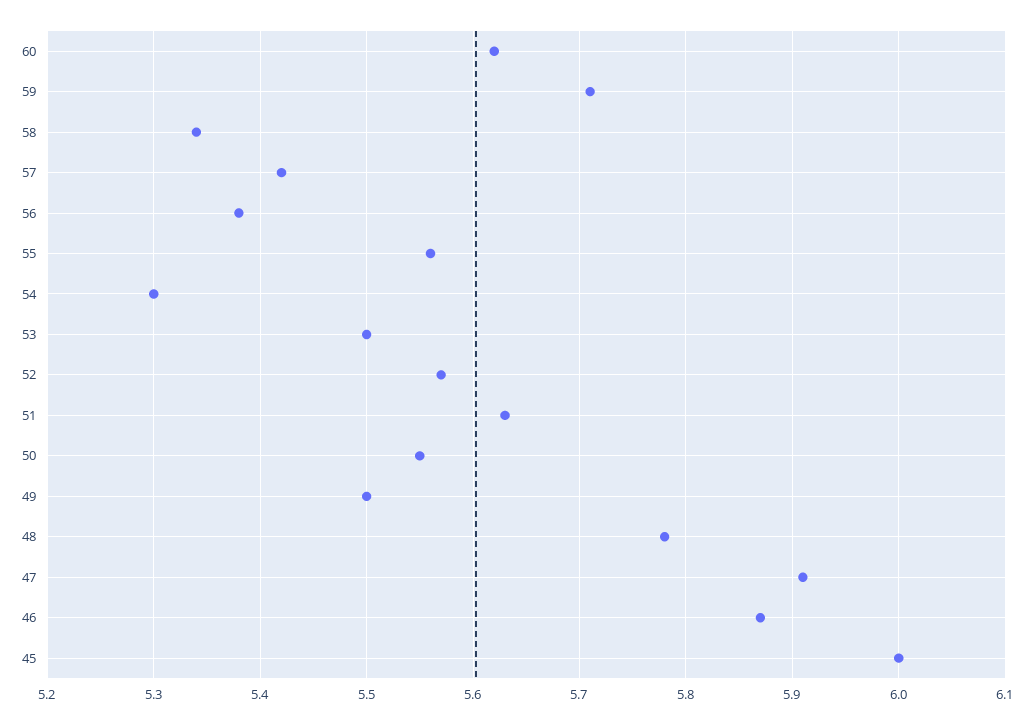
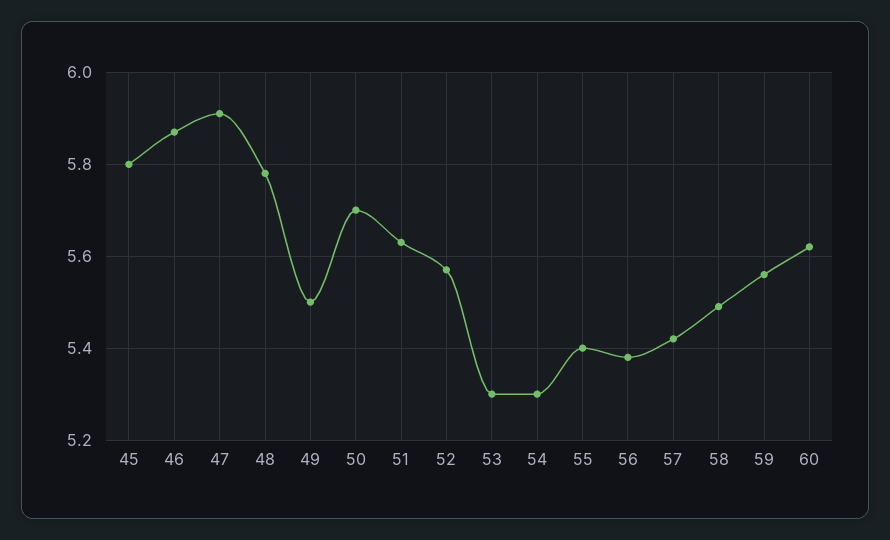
59: 5.71 -> 5.55
58: 5.34 -> 5.5
55: 5.56 -> 5.4
53: 5.5 -> 5.3
50: 5.55 -> 5.7
45: 6 -> 5.8

